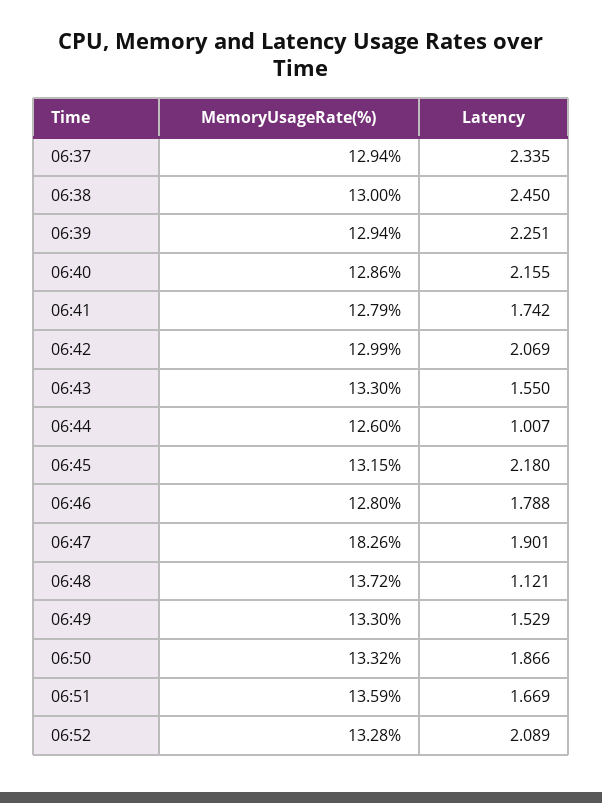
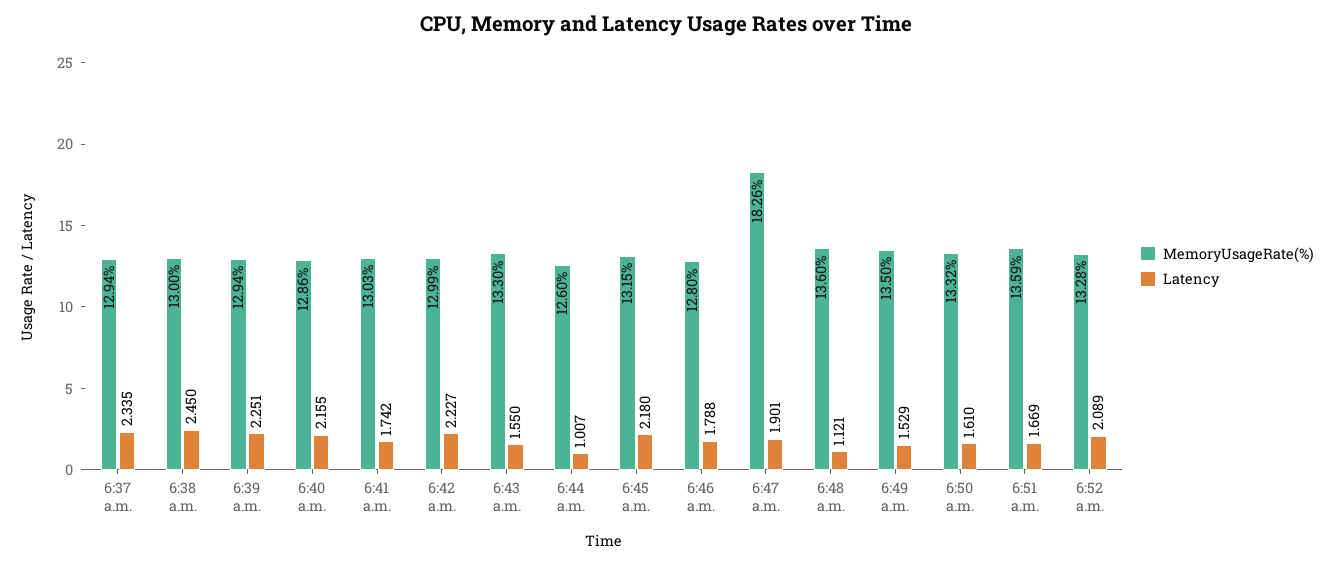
MemoryUsageRate(%), 06:41: 12.79 -> 13.03
Latency, 06:42: 2.069 -> 2.227
MemoryUsageRate(%), 06:48: 13.72 -> 13.6
MemoryUsageRate(%), 06:49: 13.3 -> 13.5
Latency, 06:50: 1.866 -> 1.61

